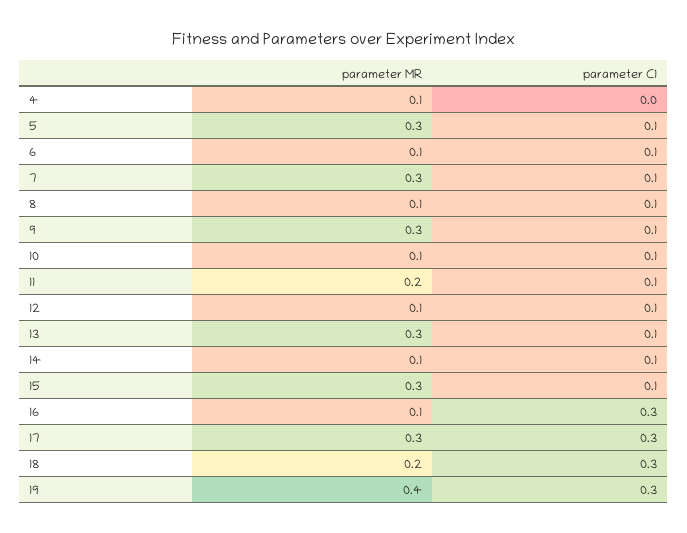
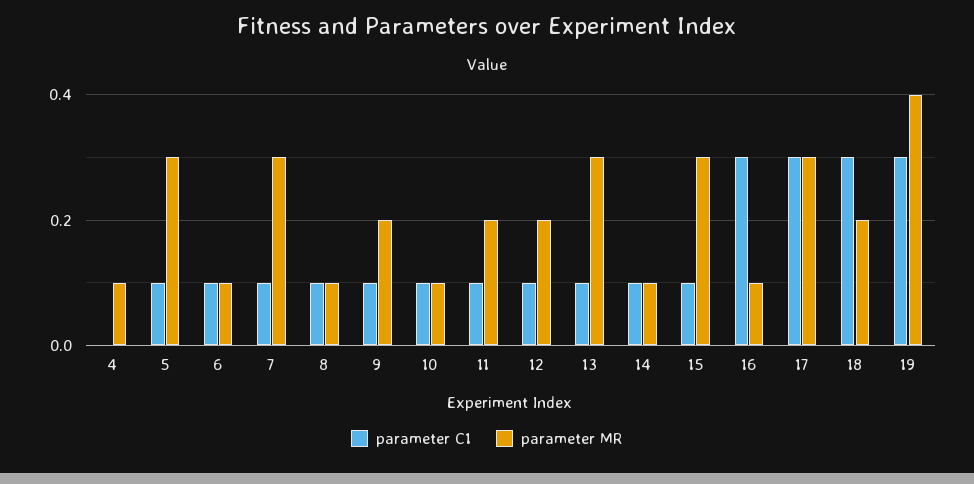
parameter MR, 9: 0.3 -> 0.2
parameter MR, 12: 0.1 -> 0.2

